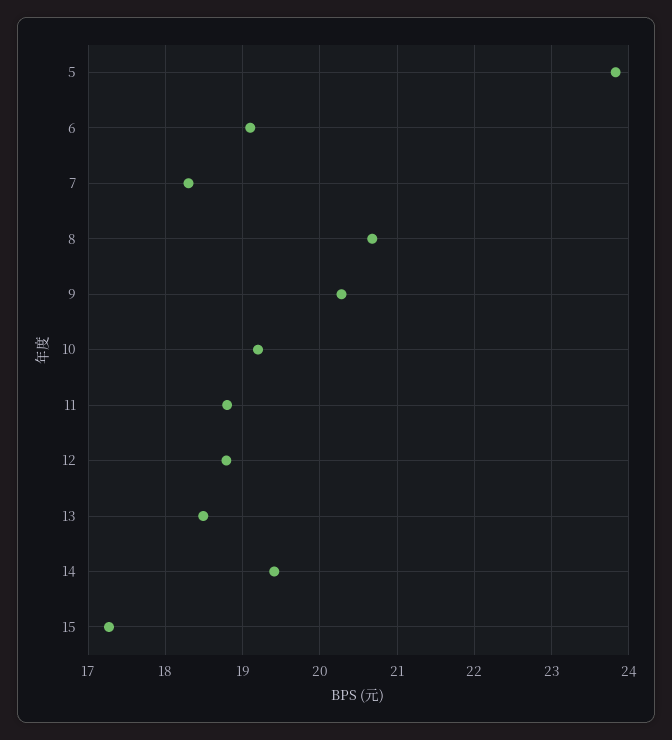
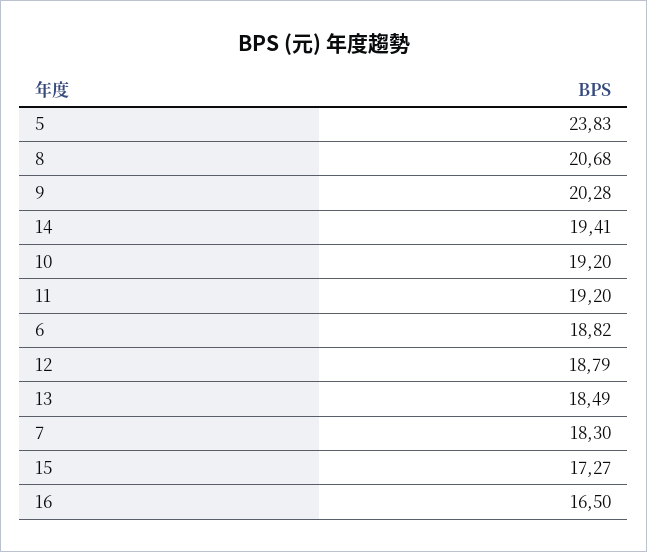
6: 19.1 -> 18.82
11: 18.8 -> 19.2
16: none -> 16.5

